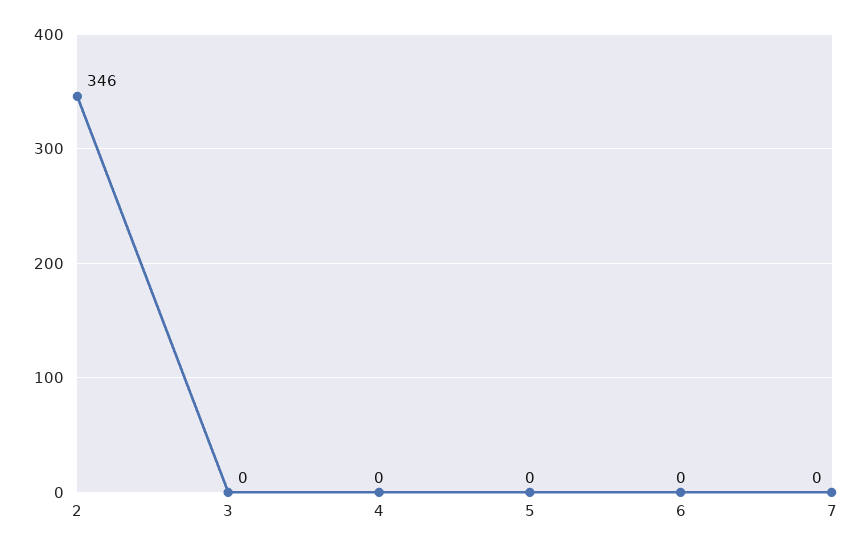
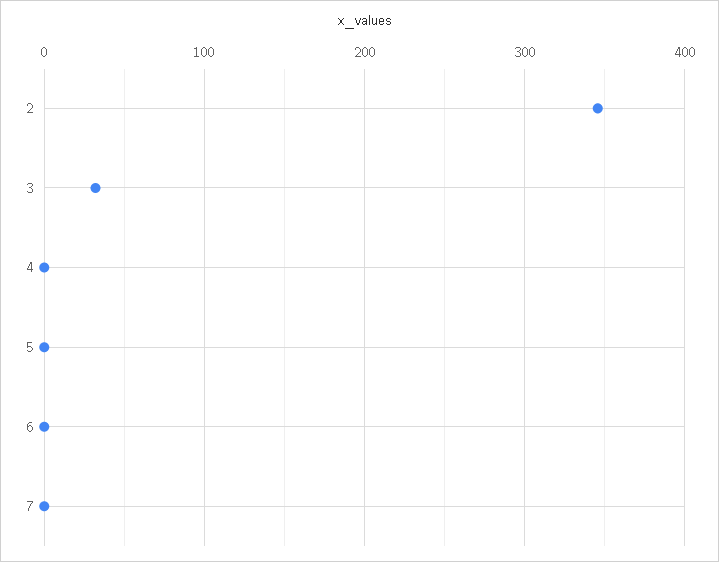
3: 0 -> 30

